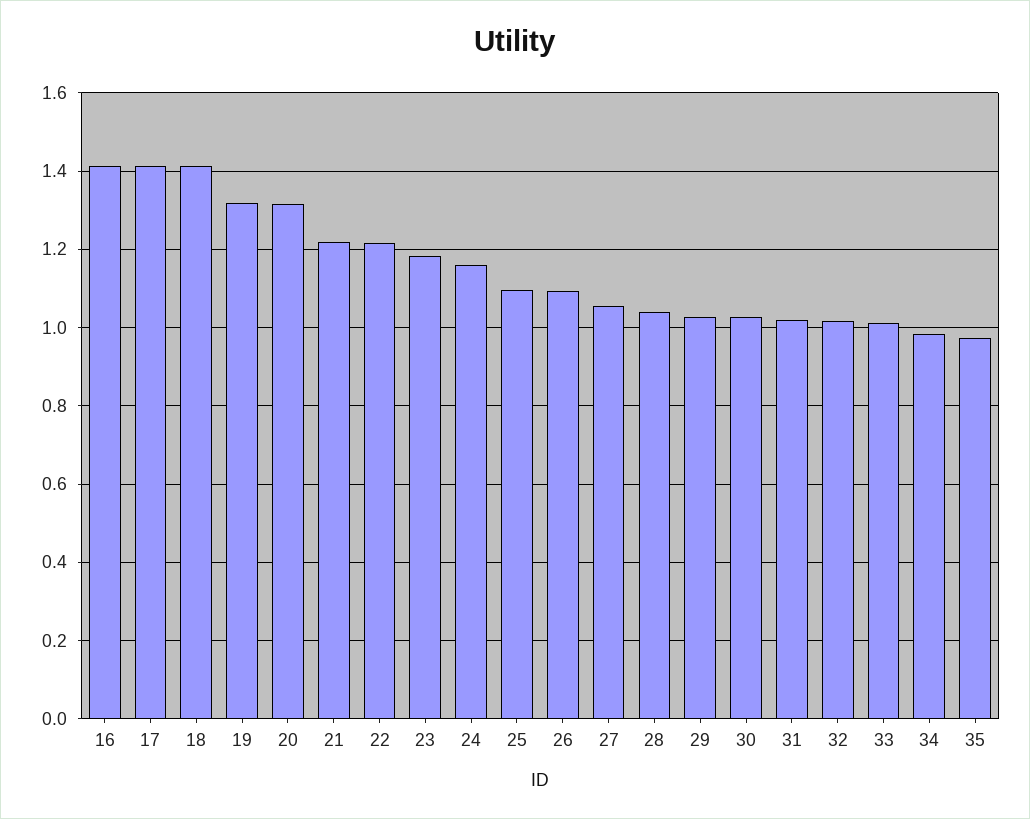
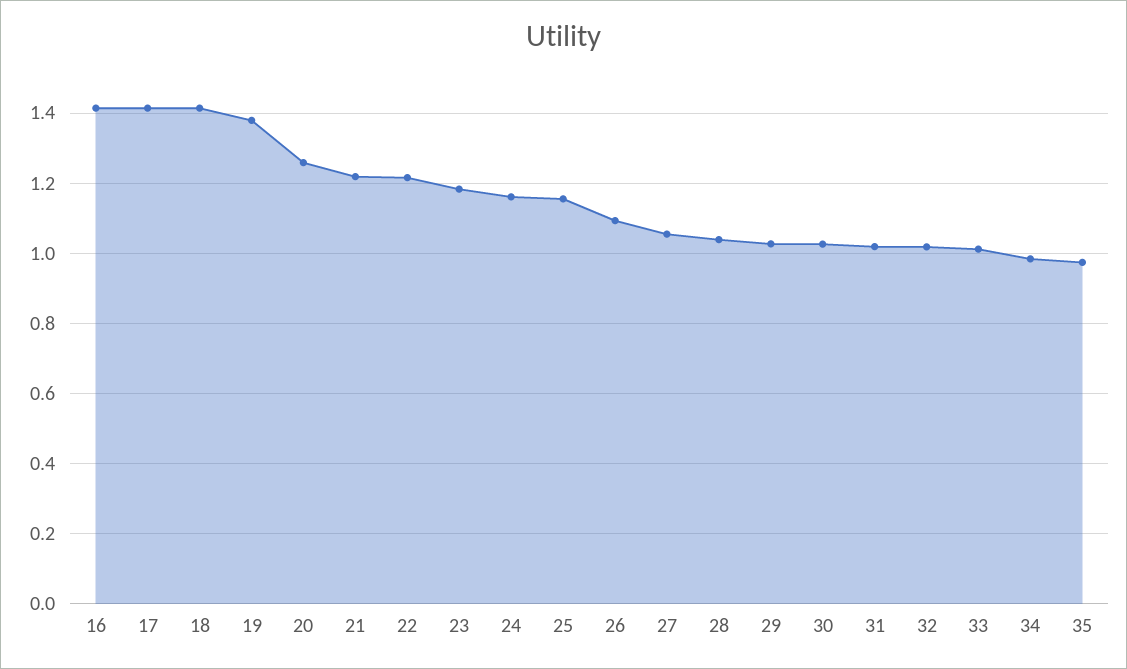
19: 1.32 -> 1.38
20: 1.32 -> 1.26
25: 1.1 -> 1.16

